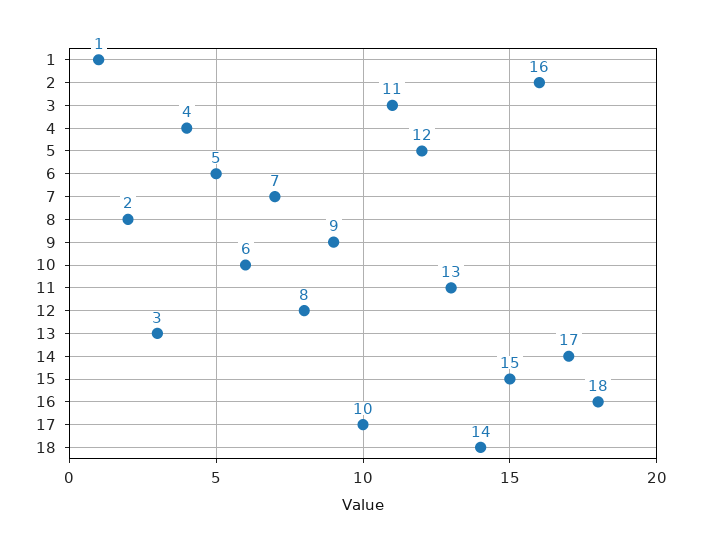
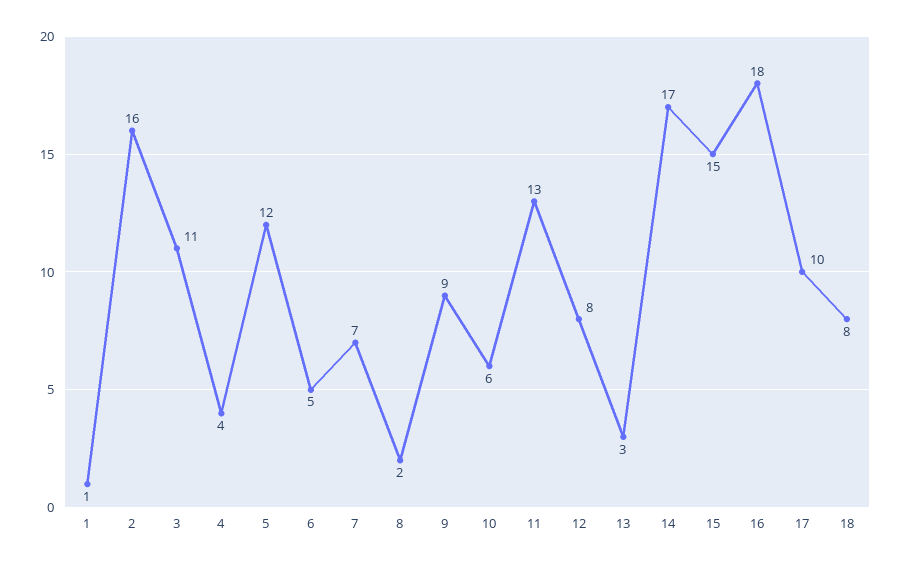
18: 14 -> 8

